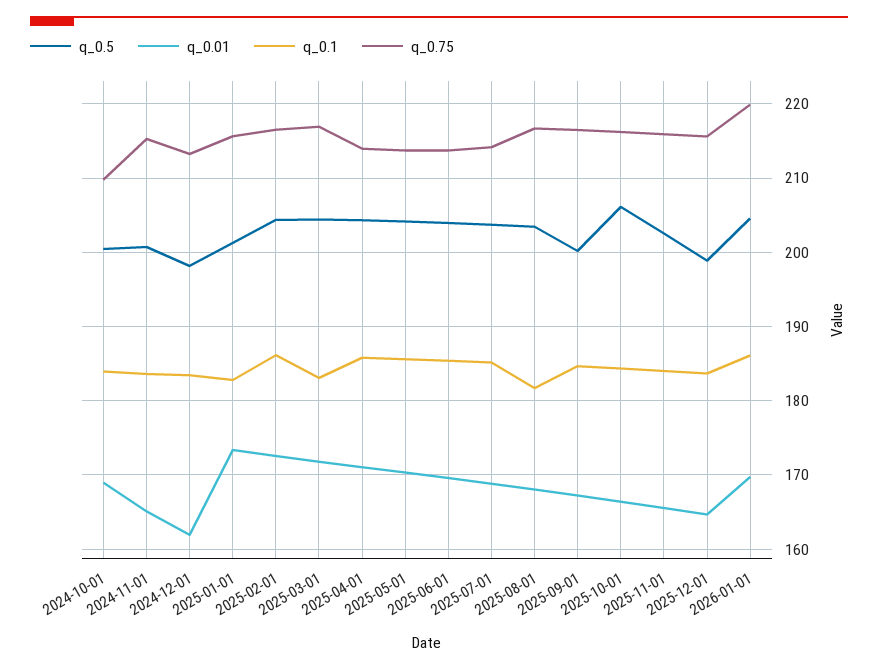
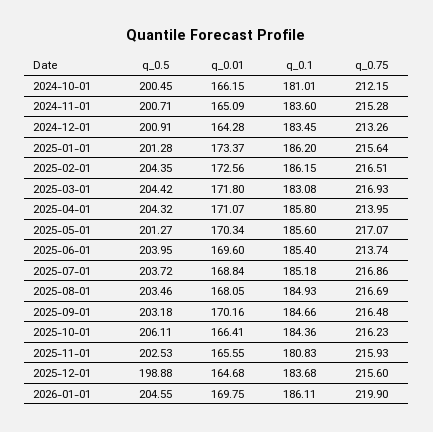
q_0.01, 2024-10-01: 169 -> 166.15
q_0.1, 2024-10-01: 184 -> 181.01
q_0.75, 2024-10-01: 210 -> 212.15
q_0.5, 2024-12-01: 198 -> 200.91
q_0.01, 2024-12-01: 162 -> 164.28
q_0.1, 2025-01-01: 183 -> 186.2
q_0.5, 2025-05-01: 204 -> 201.27
q_0.75, 2025-05-01: 214 -> 217.07
q_0.75, 2025-07-01: 214 -> 216.86
q_0.1, 2025-08-01: 182 -> 184.93
q_0.5, 2025-09-01: 200 -> 203.18
q_0.01, 2025-09-01: 167 -> 170.16
q_0.1, 2025-11-01: 184 -> 180.83

